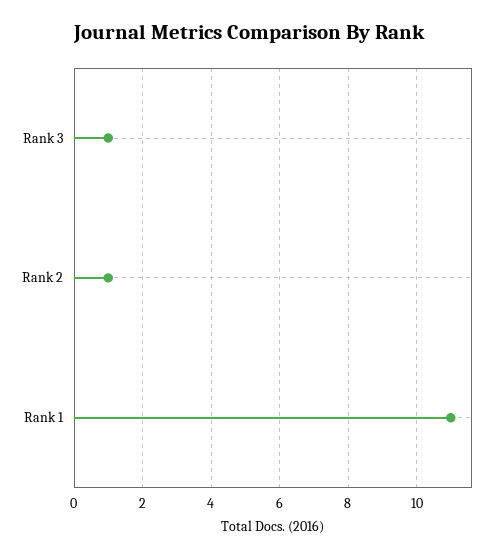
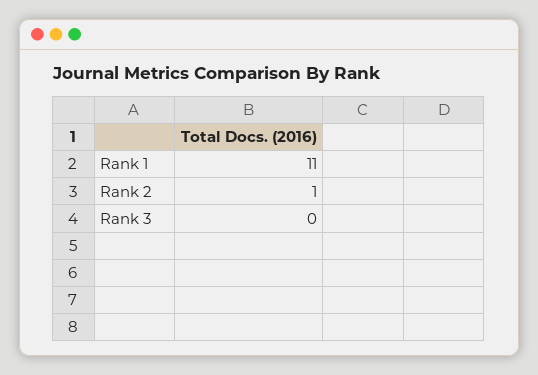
Rank 3: 1 -> 0

